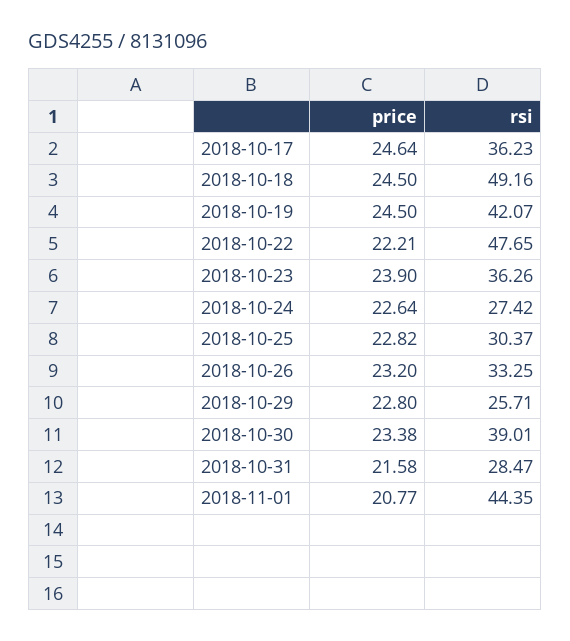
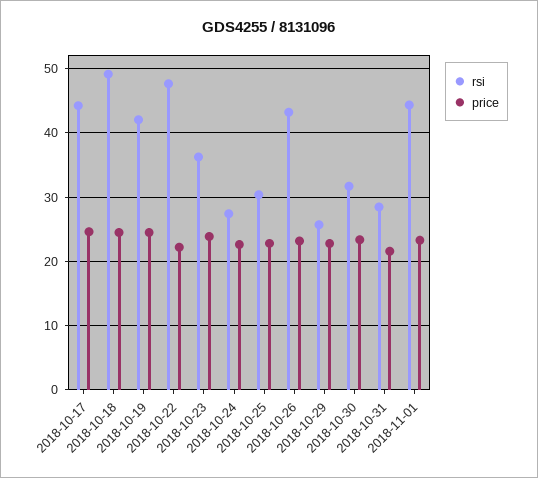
rsi, 2018-10-17: 36.23 -> 44
rsi, 2018-10-26: 33.25 -> 43
rsi, 2018-10-30: 39.01 -> 32
price, 2018-11-01: 20.77 -> 23

